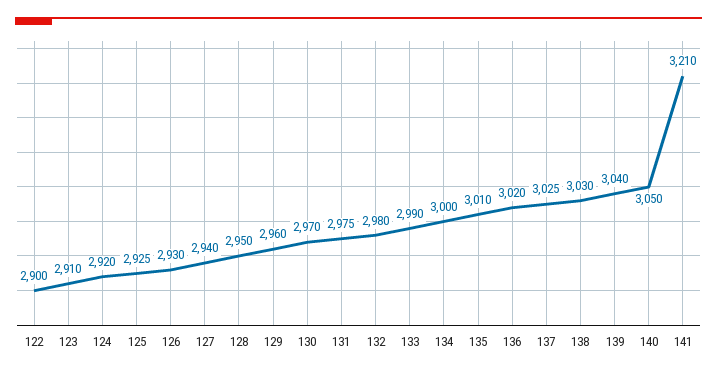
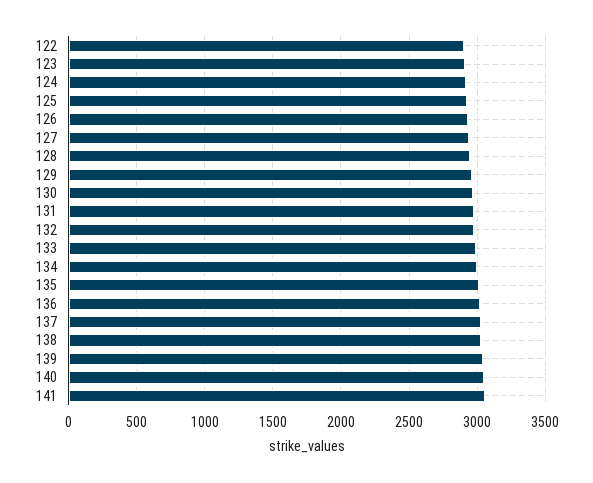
141: 3210 -> 3050

